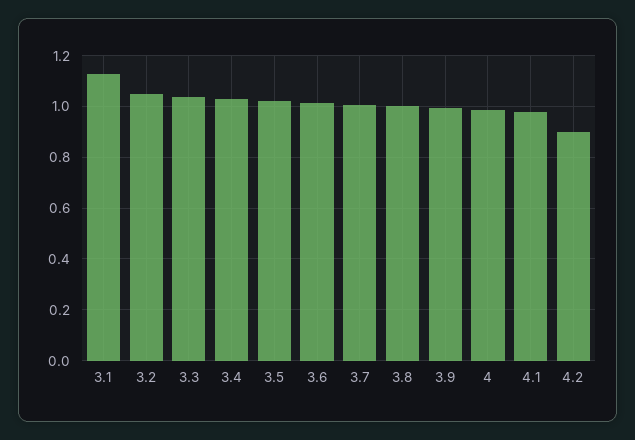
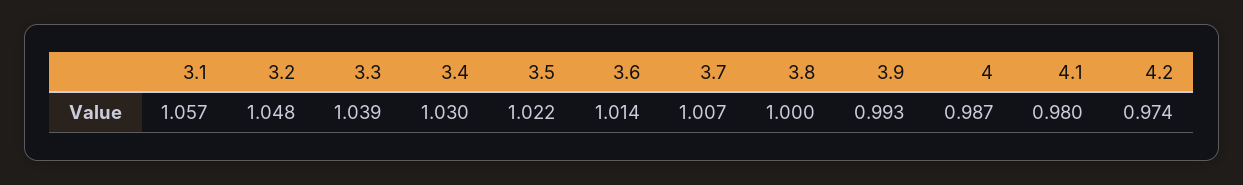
3.1: 1.125 -> 1.057
4.2: 0.9 -> 0.974

